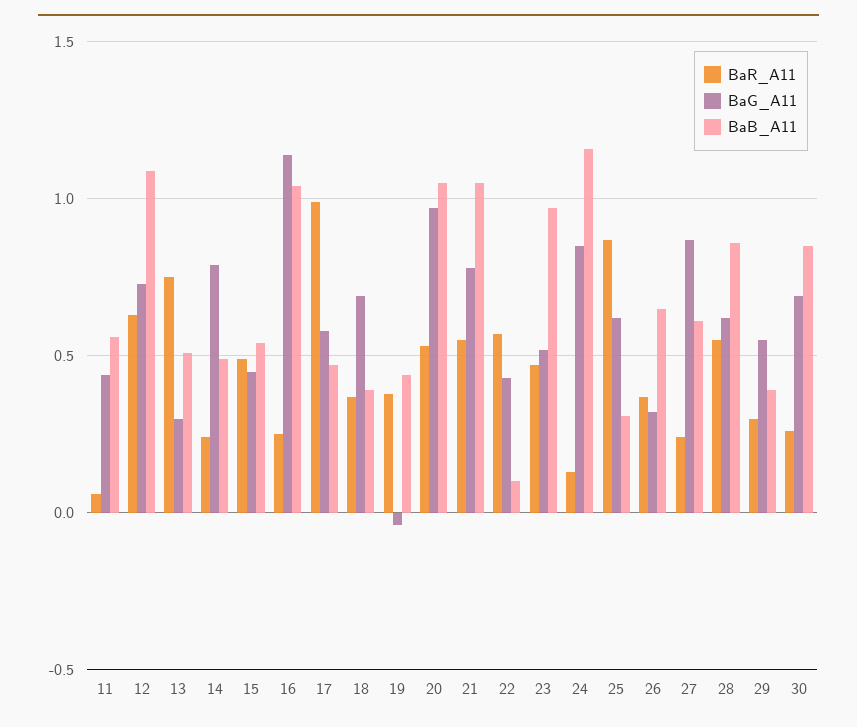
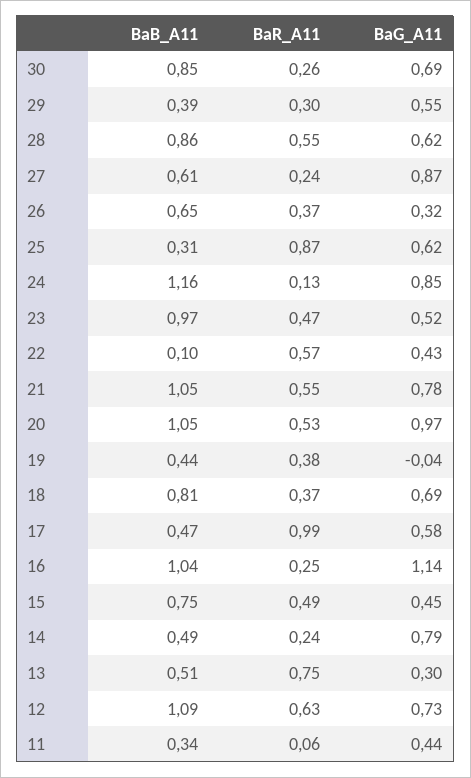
BaB_A11, 11: 0.55 -> 0.34
BaB_A11, 15: 0.55 -> 0.75
BaB_A11, 18: 0.4 -> 0.81

